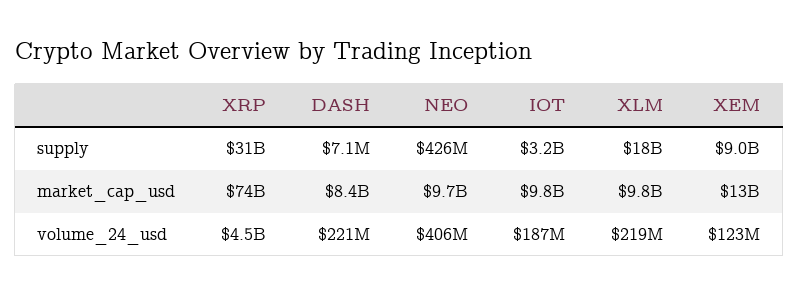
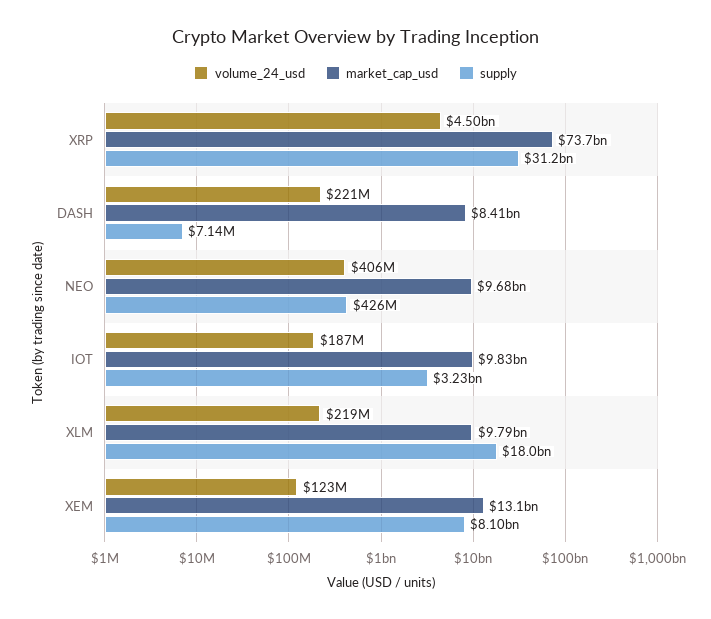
supply, XEM: 9000000000 -> 8100000000

